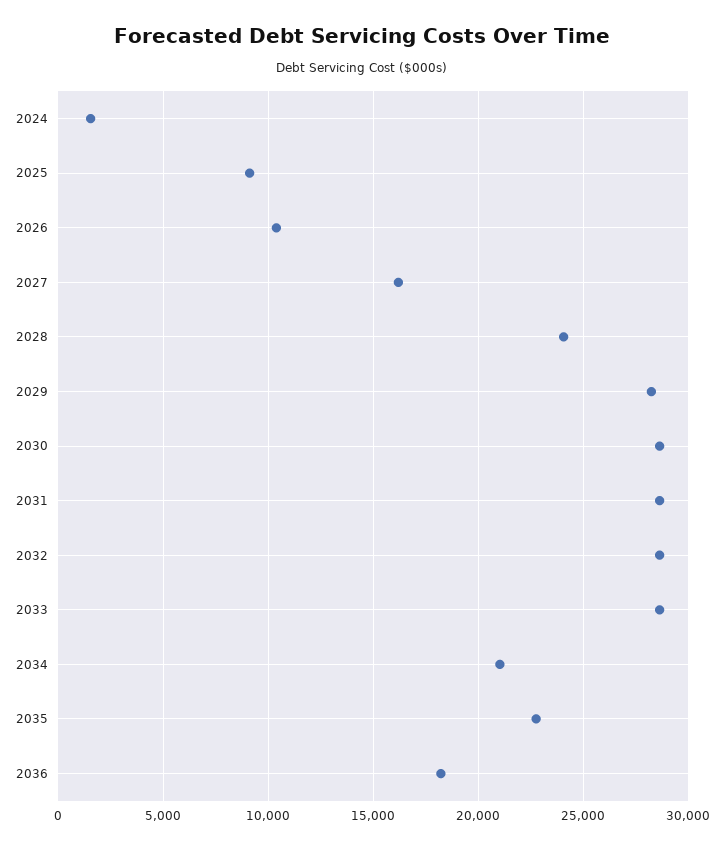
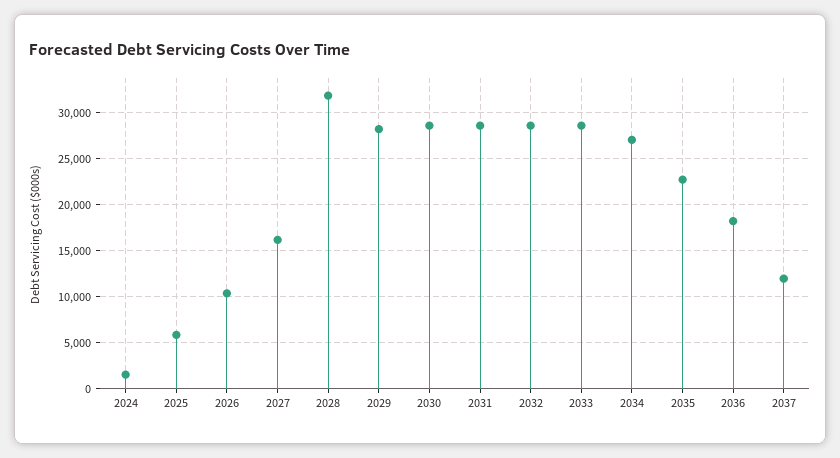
2025: 9000 -> 6000
2028: 24000 -> 32000
2034: 21000 -> 27000
2037: none -> 12000

